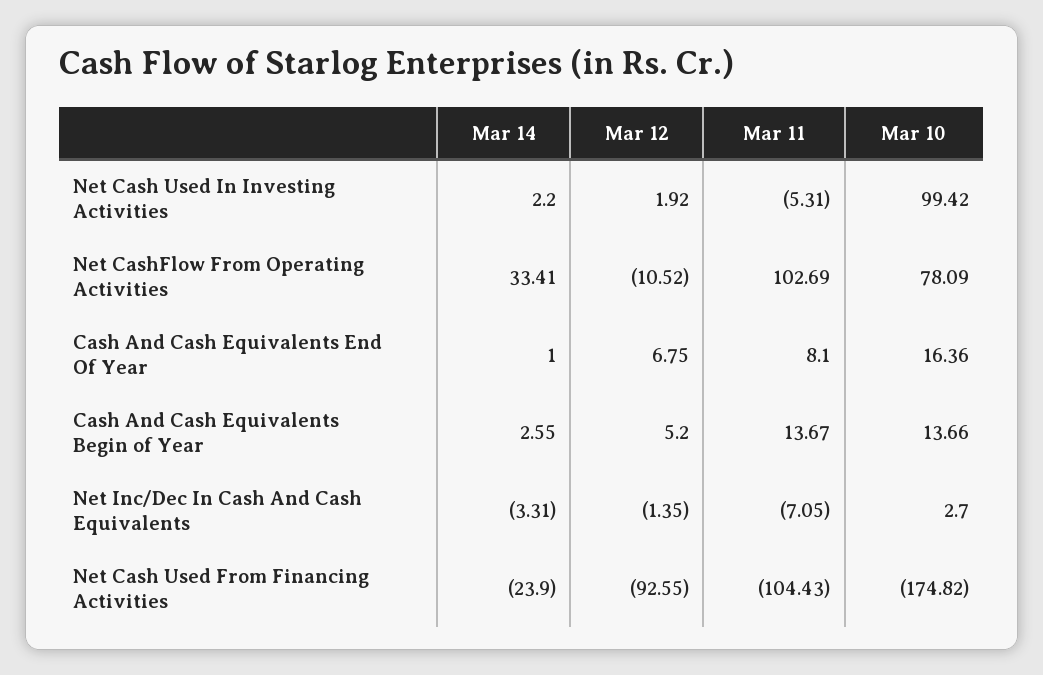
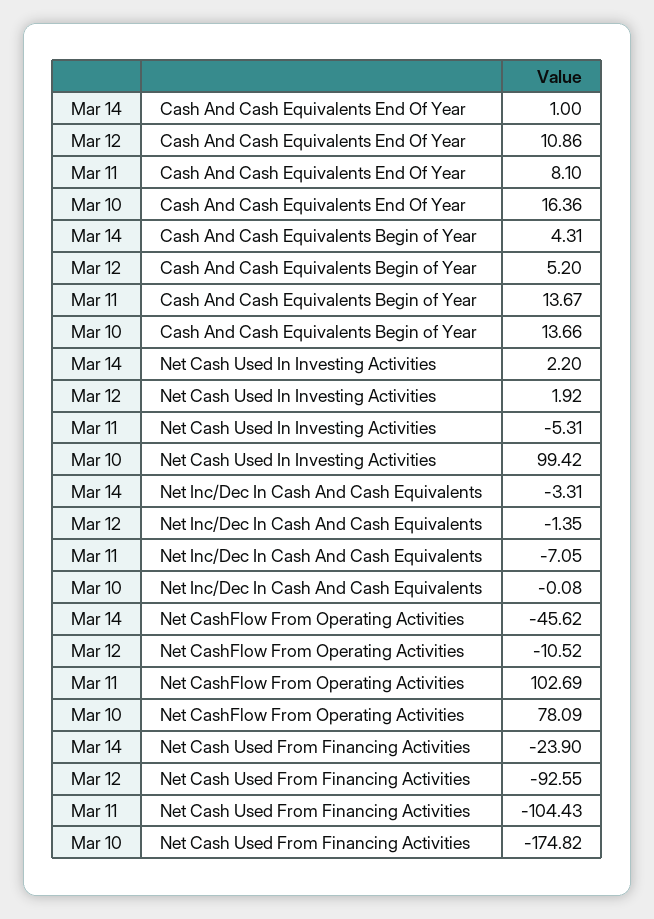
Mar 14, Net CashFlow From Operating Activities: 33.41 -> -45.62
Mar 12, Cash And Cash Equivalents End Of Year: 6.75 -> 10.86
Mar 14, Cash And Cash Equivalents Begin of Year: 2.55 -> 4.31
Mar 10, Net Inc/Dec In Cash And Cash Equivalents: 2.7 -> -0.08

